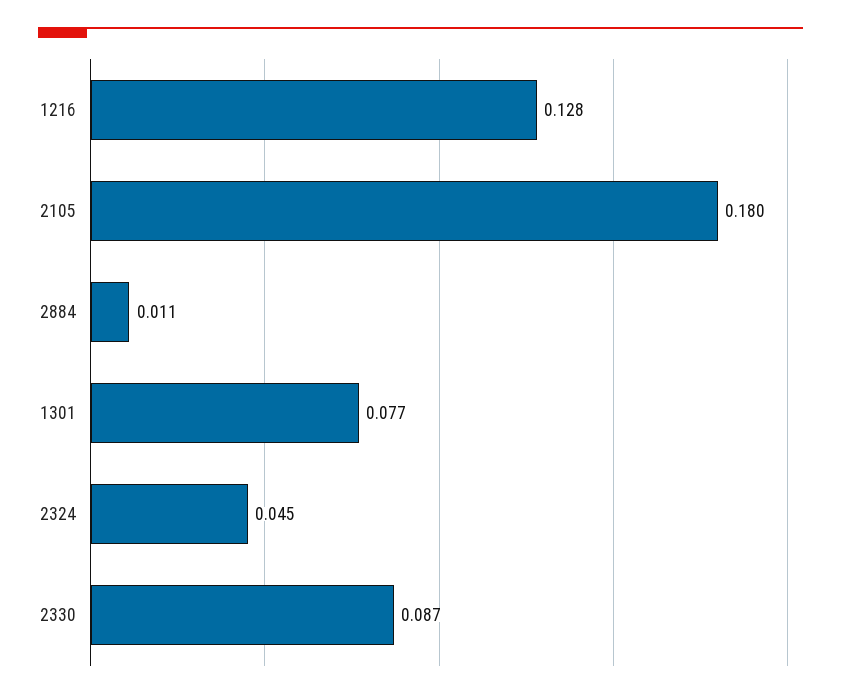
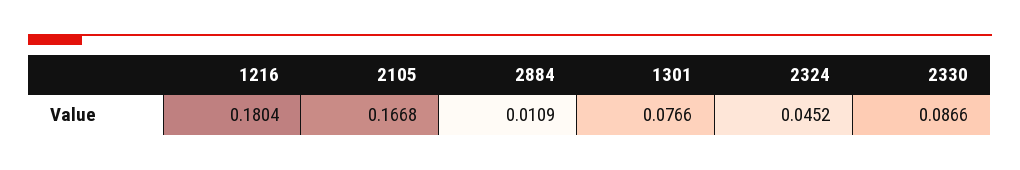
1216: 0.128 -> 0.1804
2105: 0.18 -> 0.1668

